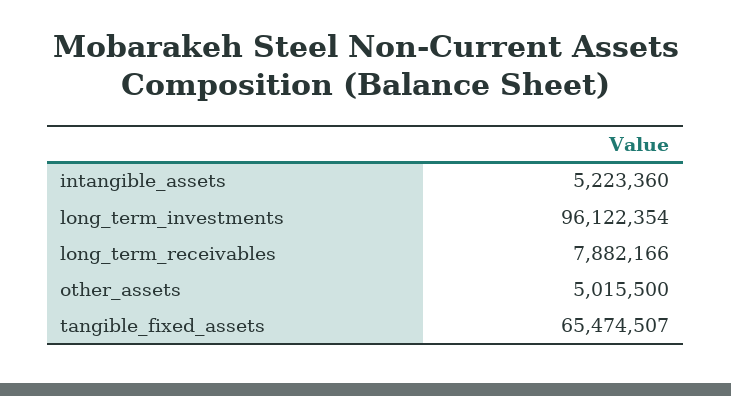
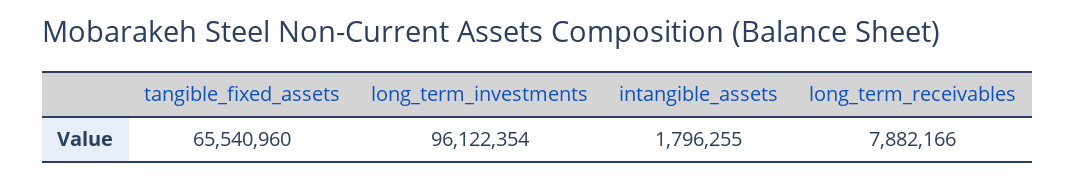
intangible_assets: 5223360 -> 1796255
other_assets: 5015500 -> none
tangible_fixed_assets: 65474507 -> 65540960

